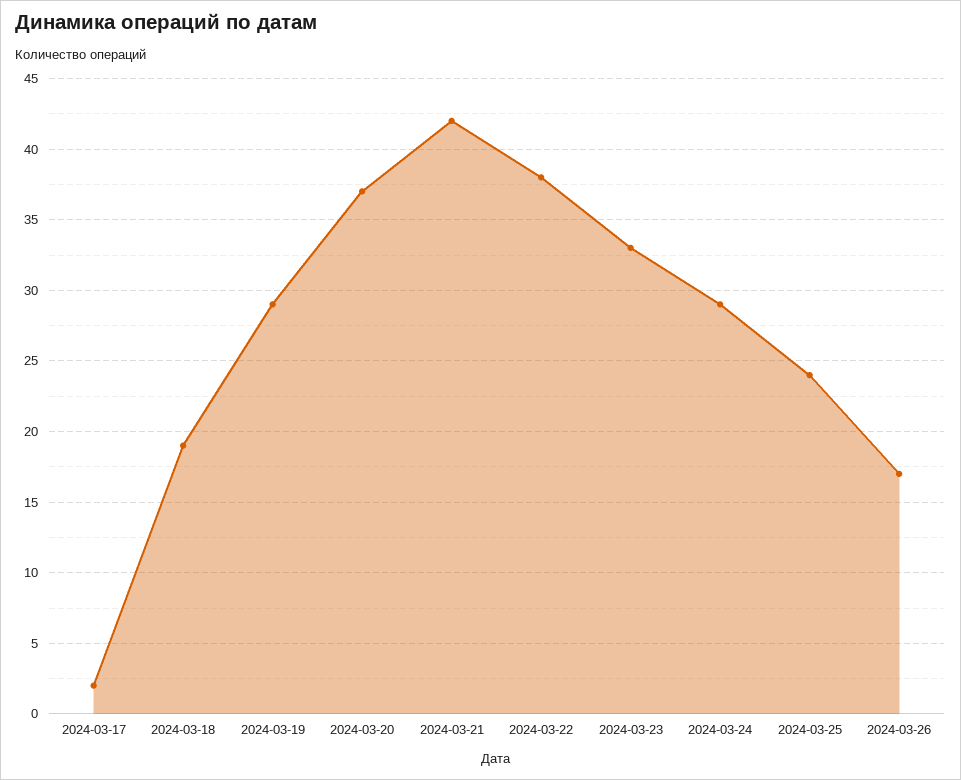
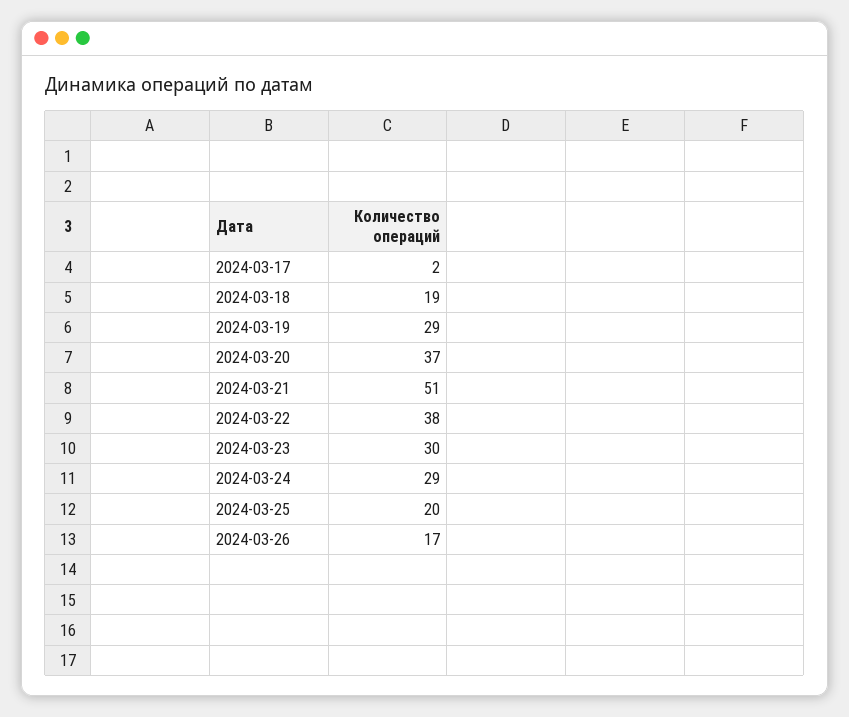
2024-03-21: 42 -> 51
2024-03-23: 33 -> 30
2024-03-25: 24 -> 20

